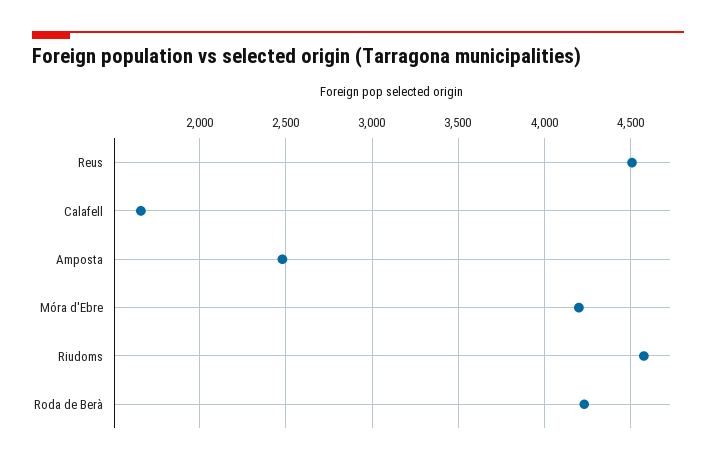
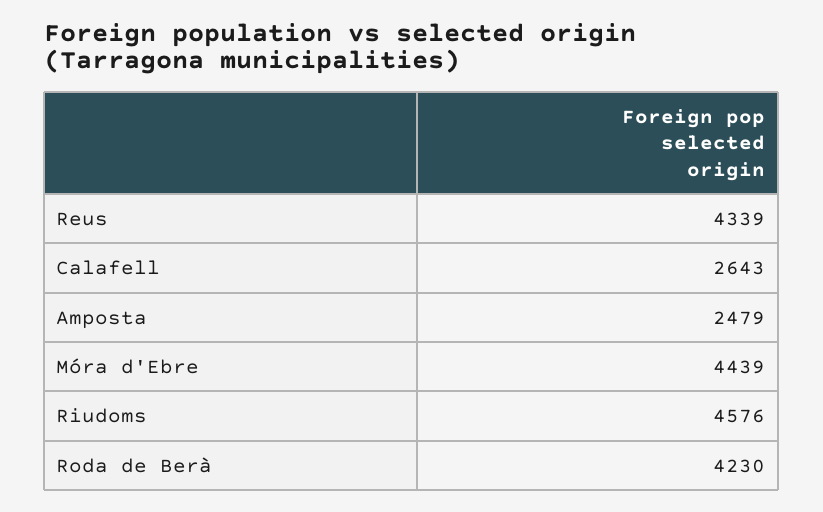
Reus: 4500 -> 4339
Calafell: 1650 -> 2643
Móra d'Ebre: 4200 -> 4439

